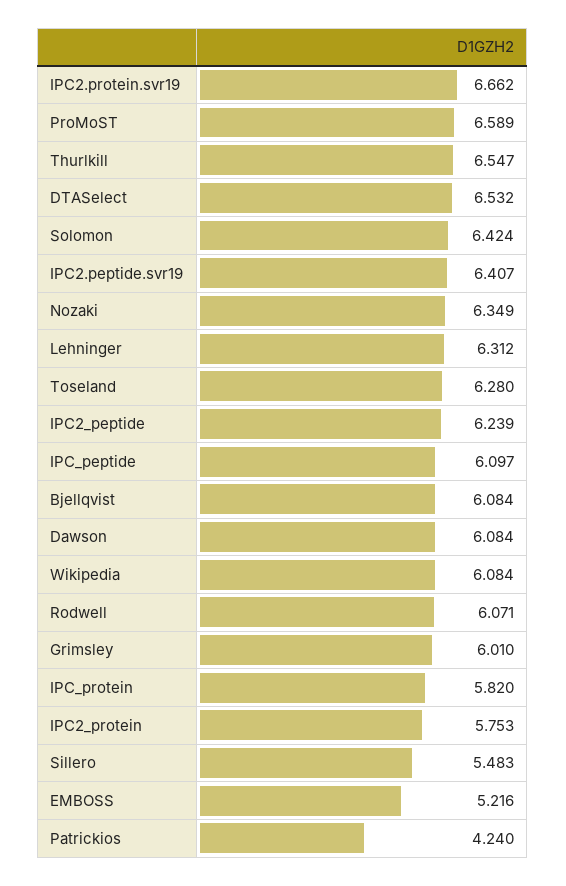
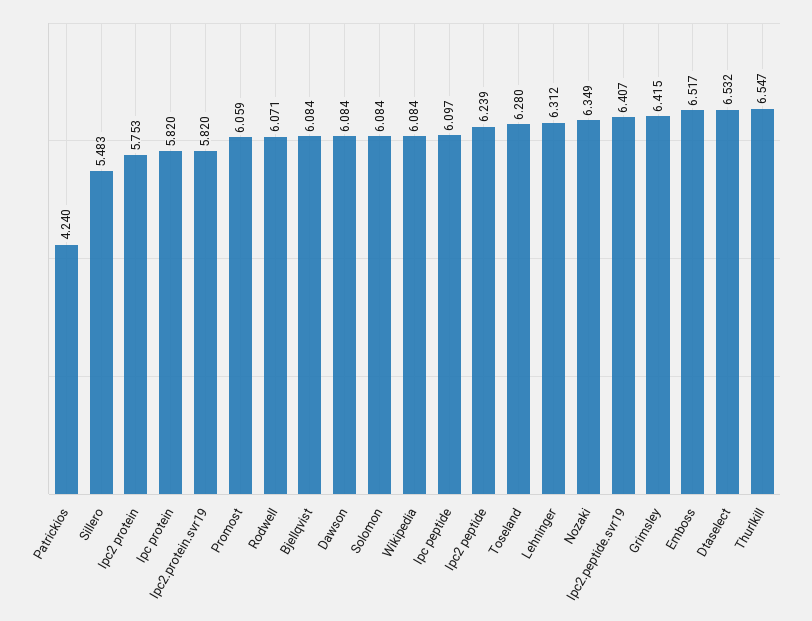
IPC2.protein.svr19: 6.662 -> 5.82
ProMoST: 6.589 -> 6.059
Solomon: 6.424 -> 6.084
Grimsley: 6.01 -> 6.415
EMBOSS: 5.216 -> 6.517

